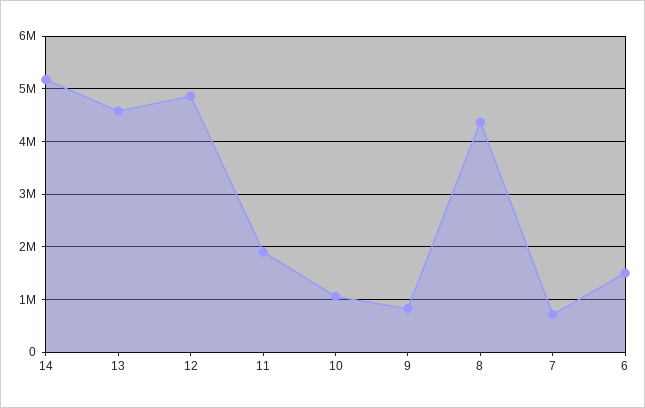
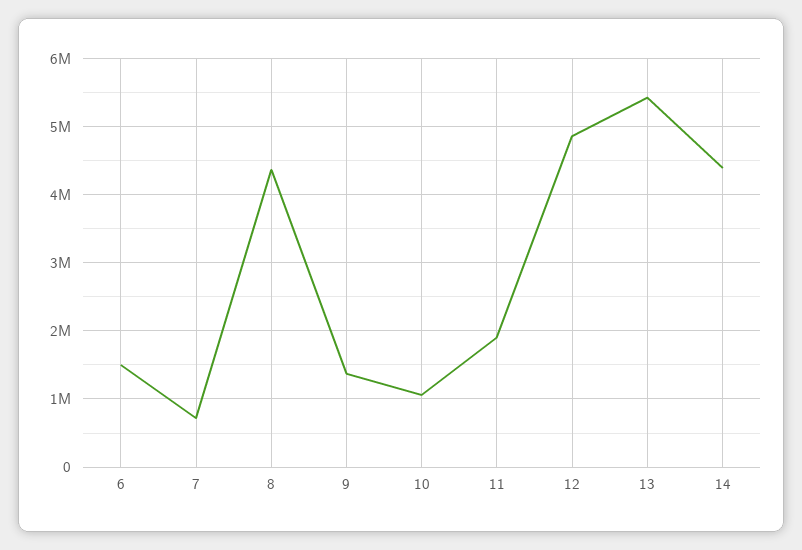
14: 5200000 -> 4400000
13: 4600000 -> 5400000
9: 800000 -> 1400000

